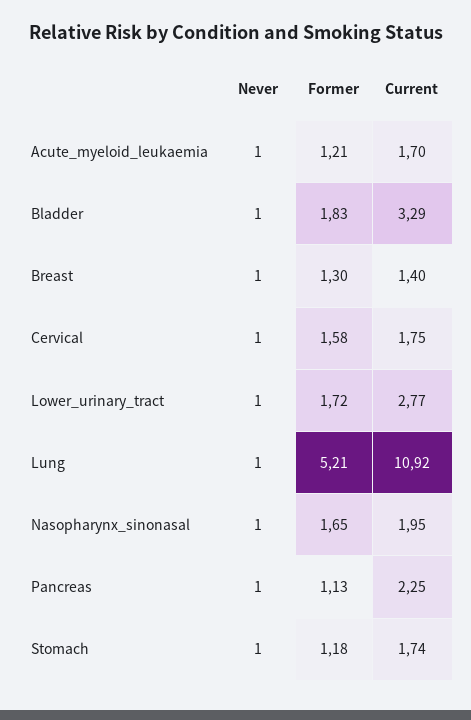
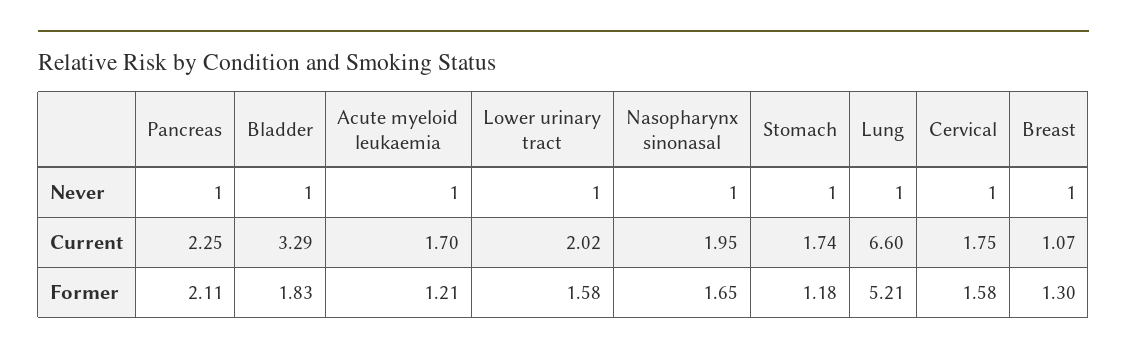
Current, Breast: 1.4 -> 1.07
Former, Lower_urinary_tract: 1.72 -> 1.58
Current, Lower_urinary_tract: 2.77 -> 2.02
Current, Lung: 10.92 -> 6.6
Former, Pancreas: 1.13 -> 2.11

